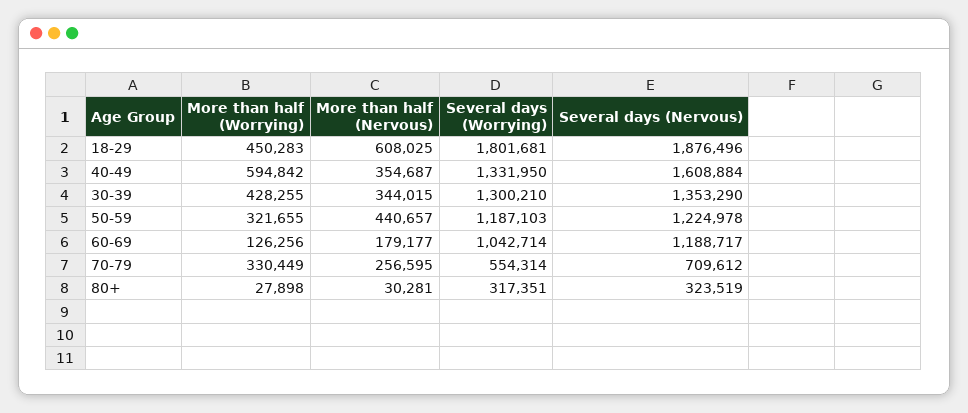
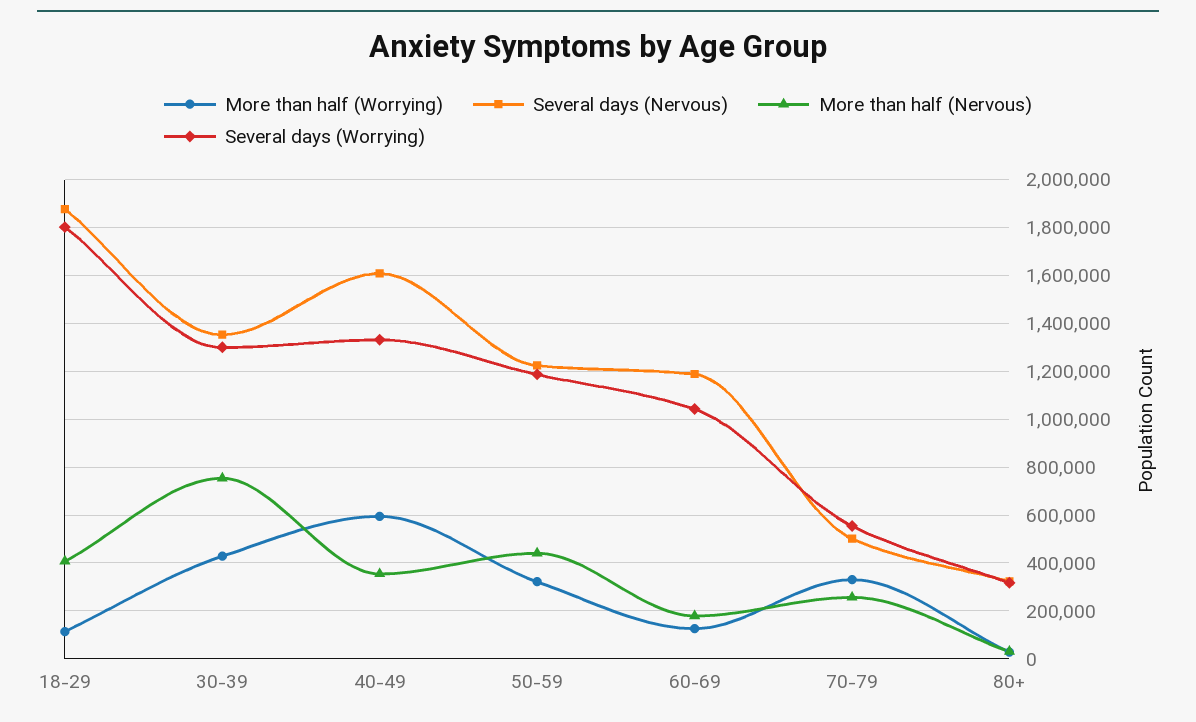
More than half (Worrying), 18-29: 450283 -> 100000
More than half (Nervous), 18-29: 608025 -> 400000
More than half (Nervous), 30-39: 344015 -> 750000
Several days (Nervous), 70-79: 709612 -> 500000

